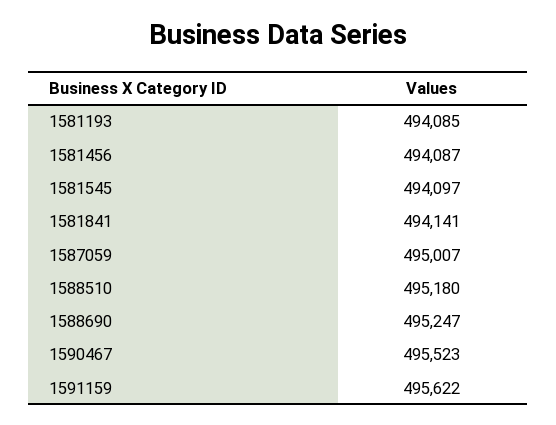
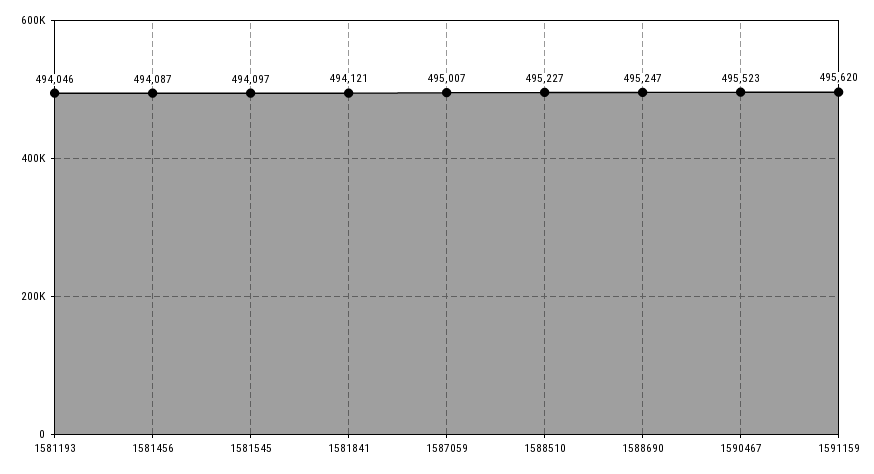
1581193: 494085 -> 494046
1581841: 494141 -> 494121
1588510: 495180 -> 495227
1591159: 495622 -> 495620

